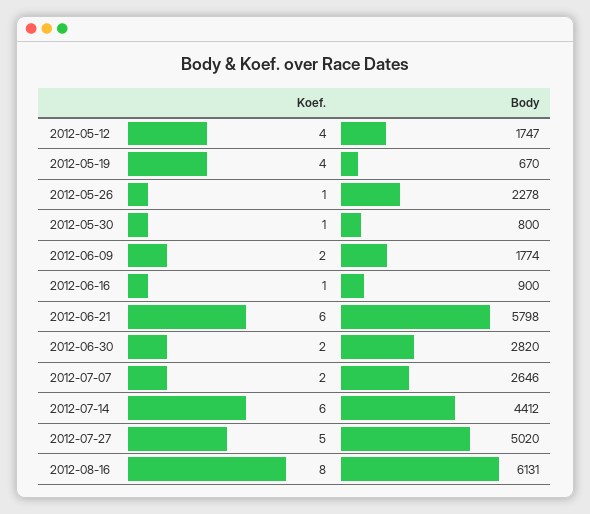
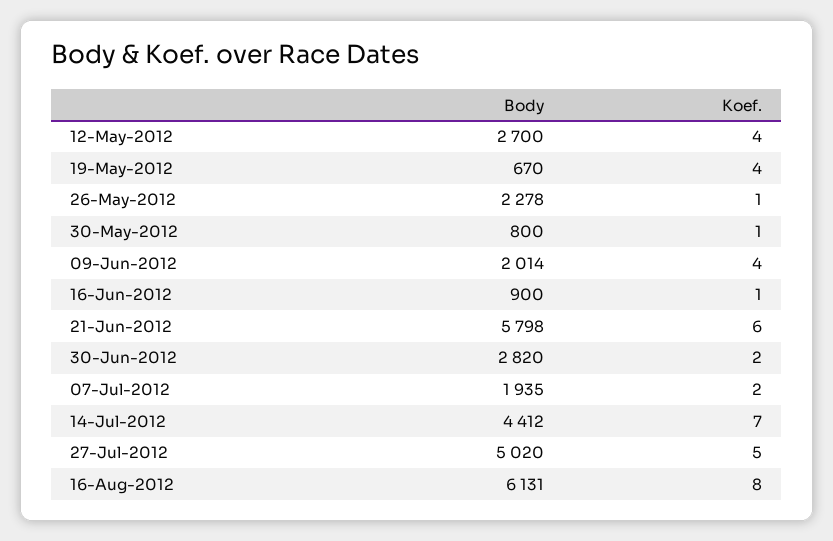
Body, 2012-05-12: 1747 -> 2700
Koef., 2012-06-09: 2 -> 4
Body, 2012-06-09: 1774 -> 2014
Body, 2012-07-07: 2646 -> 1935
Koef., 2012-07-14: 6 -> 7

